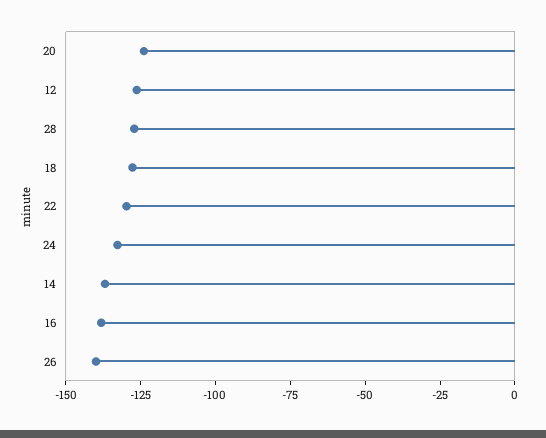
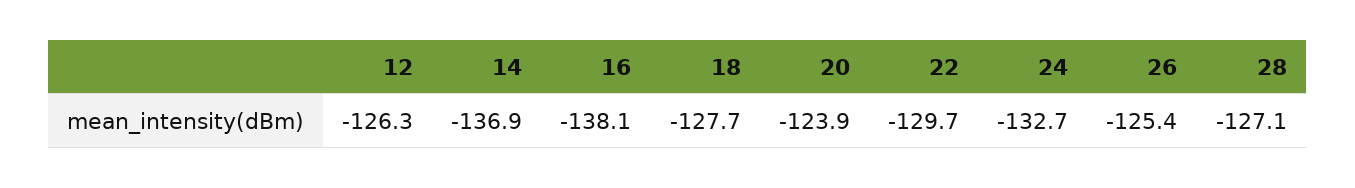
26: -140 -> -125.4

